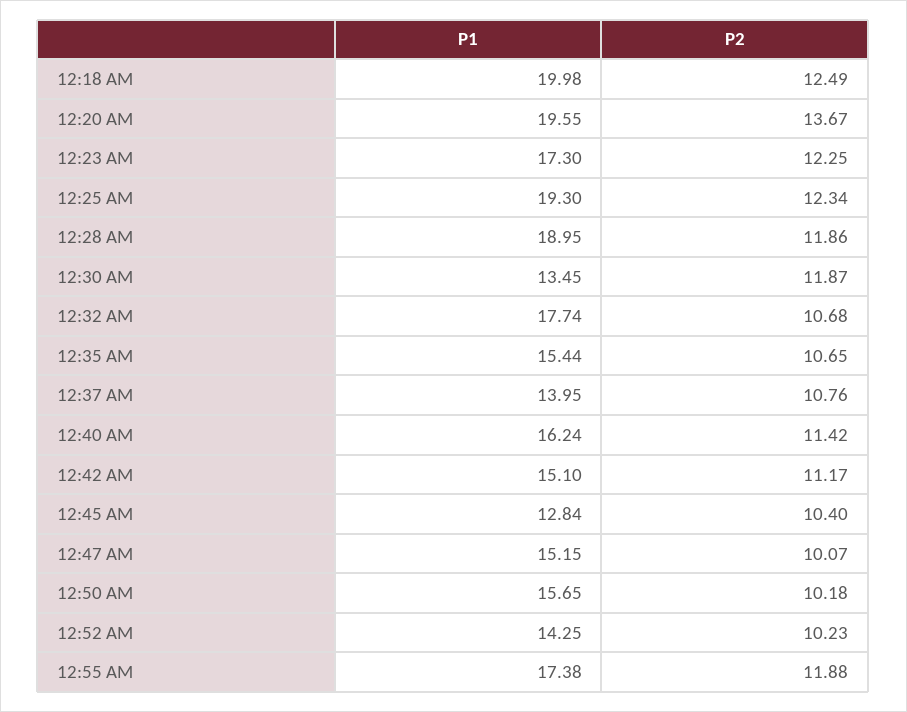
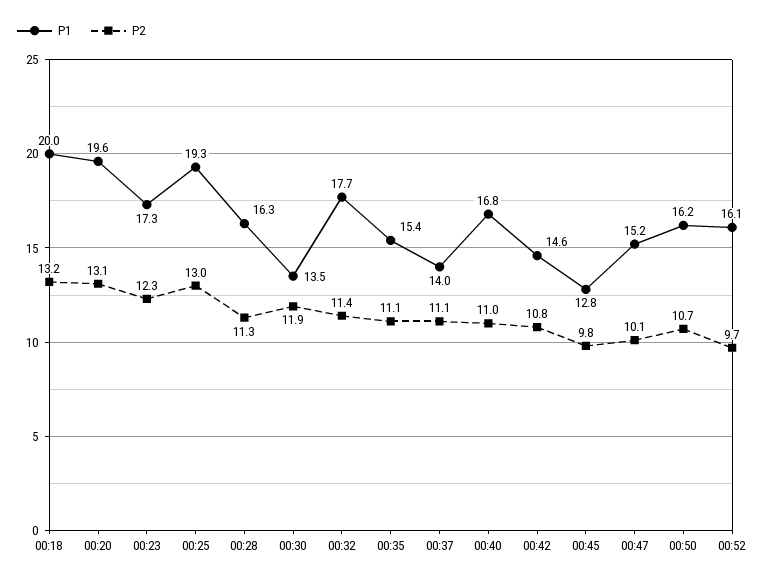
P2, 12:18 AM: 12.49 -> 13.2
P2, 12:20 AM: 13.67 -> 13.1
P2, 12:25 AM: 12.34 -> 13
P1, 12:28 AM: 18.95 -> 16.3
P2, 12:28 AM: 11.86 -> 11.3
P2, 12:32 AM: 10.68 -> 11.4
P2, 12:35 AM: 10.65 -> 11.1
P2, 12:37 AM: 10.76 -> 11.1
P1, 12:40 AM: 16.24 -> 16.8
P2, 12:40 AM: 11.42 -> 11
P1, 12:42 AM: 15.1 -> 14.6
P2, 12:42 AM: 11.17 -> 10.8
P2, 12:45 AM: 10.4 -> 9.8
P1, 12:50 AM: 15.65 -> 16.2
P2, 12:50 AM: 10.18 -> 10.7
P1, 12:52 AM: 14.25 -> 16.1
P2, 12:52 AM: 10.23 -> 9.7
P1, 12:55 AM: 17.38 -> none
P2, 12:55 AM: 11.88 -> none

